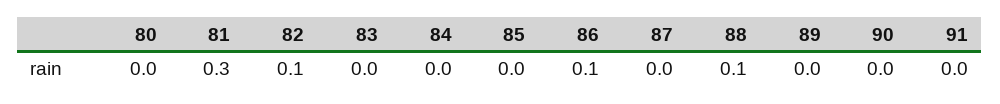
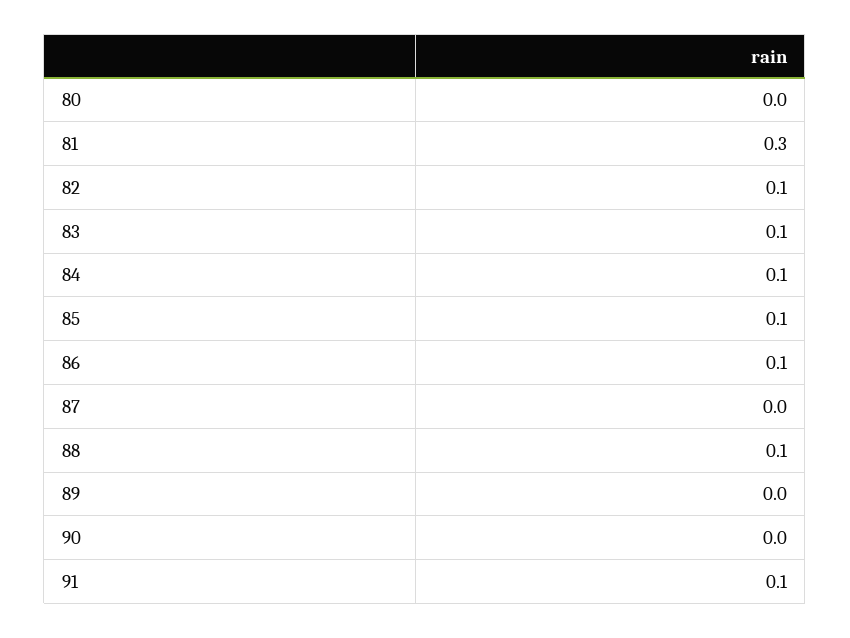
83: 0 -> 0.1
84: 0 -> 0.1
85: 0 -> 0.1
91: 0 -> 0.1

